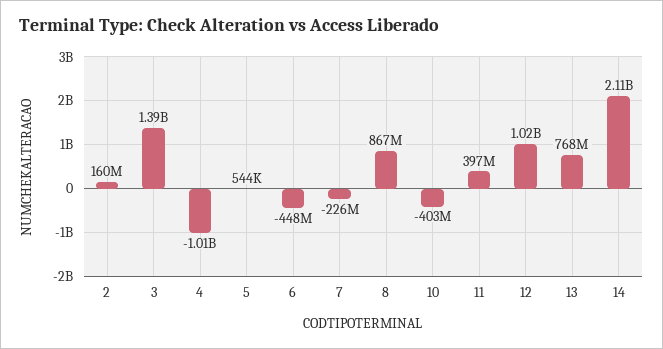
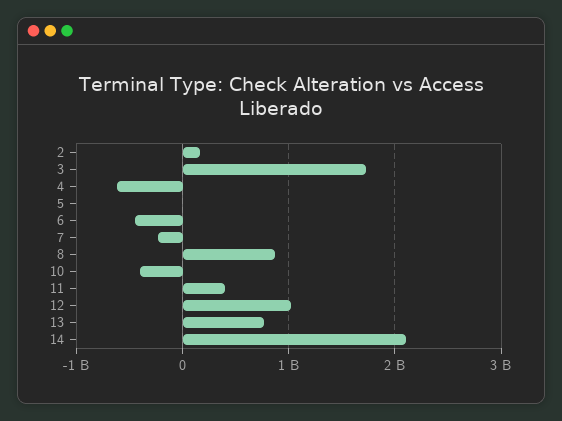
3: 1390000000 -> 1700000000
4: -1010000000 -> -600000000

